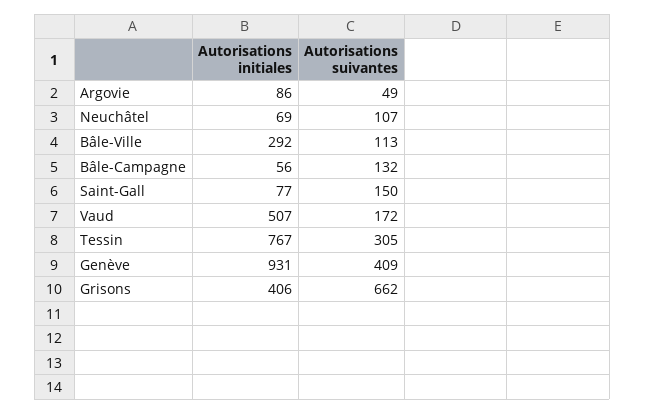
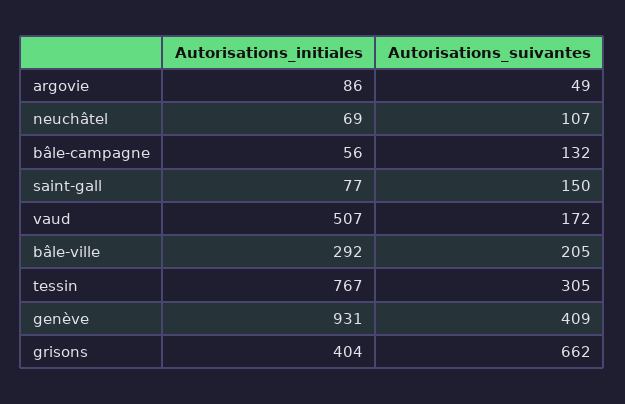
Autorisations suivantes, Bâle-Ville: 113 -> 205
Autorisations initiales, Grisons: 406 -> 404

